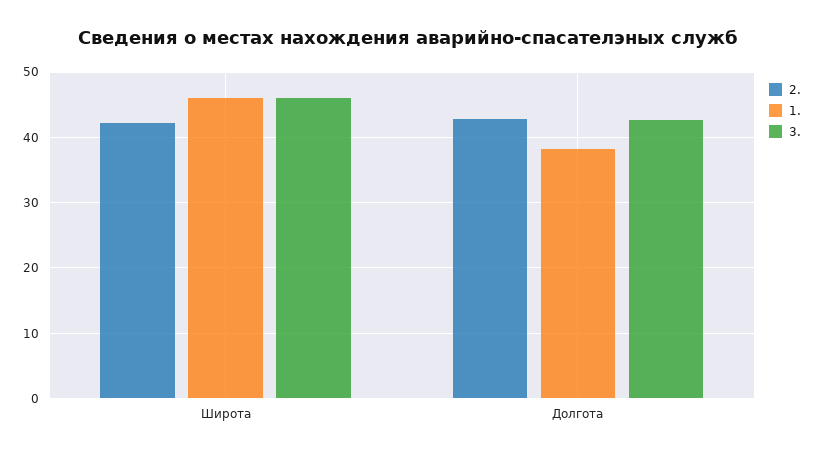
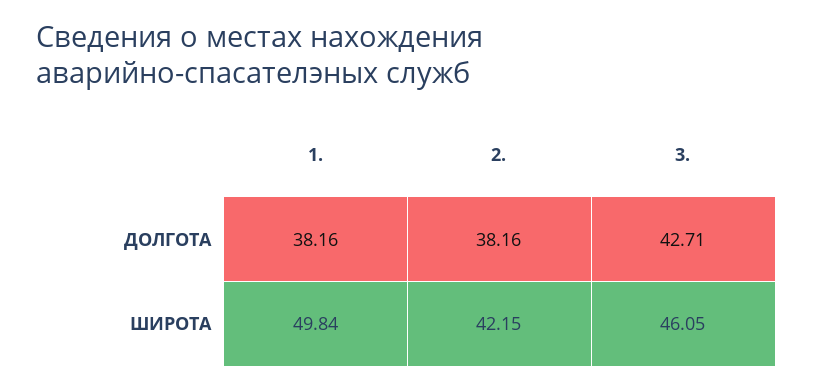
1., Широта: 46 -> 49.84
2., Долгота: 43 -> 38.16

